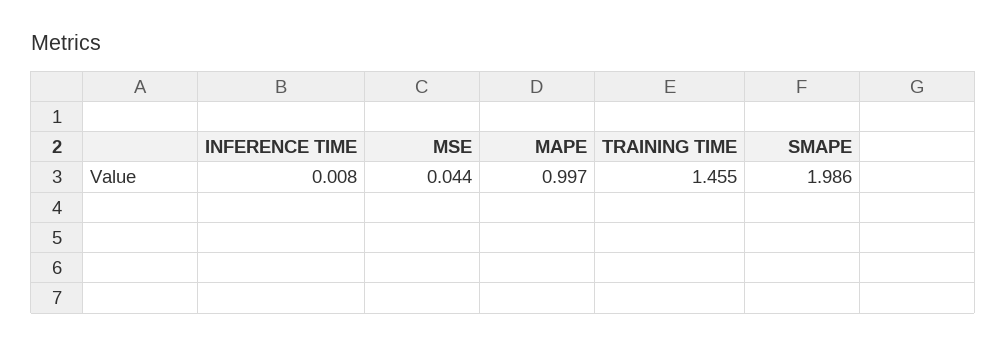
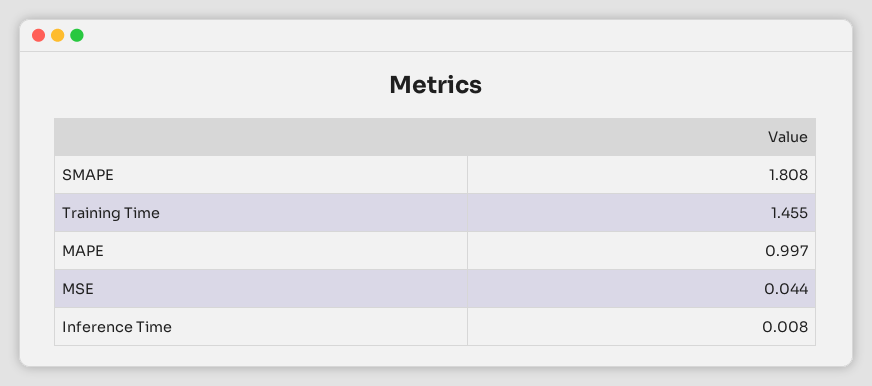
SMAPE: 1.986 -> 1.808

